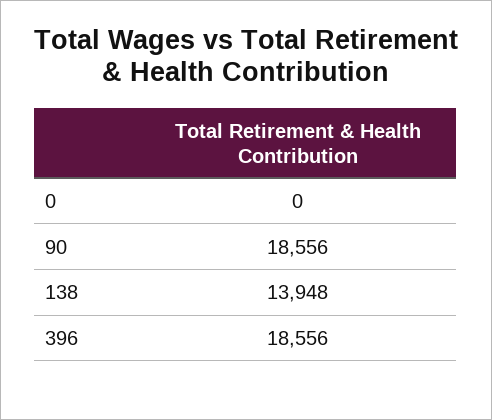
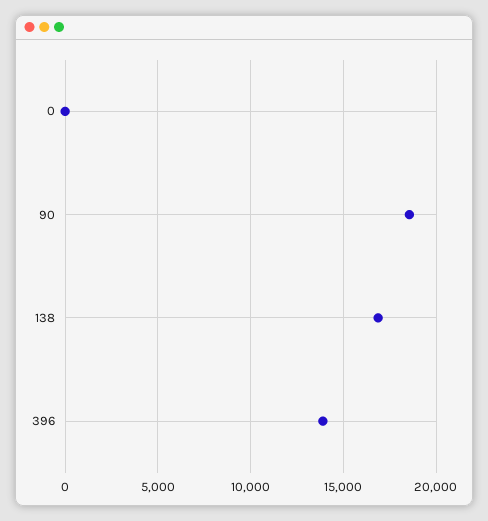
138: 13948 -> 17000
396: 18556 -> 14000

